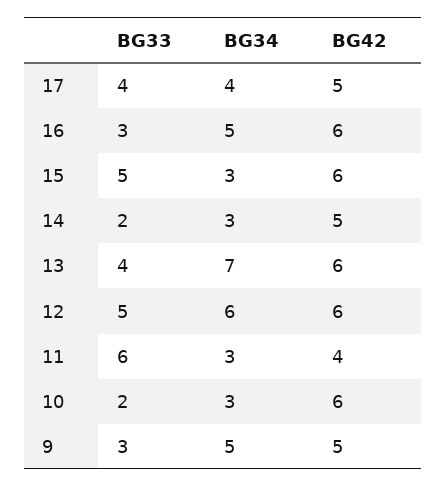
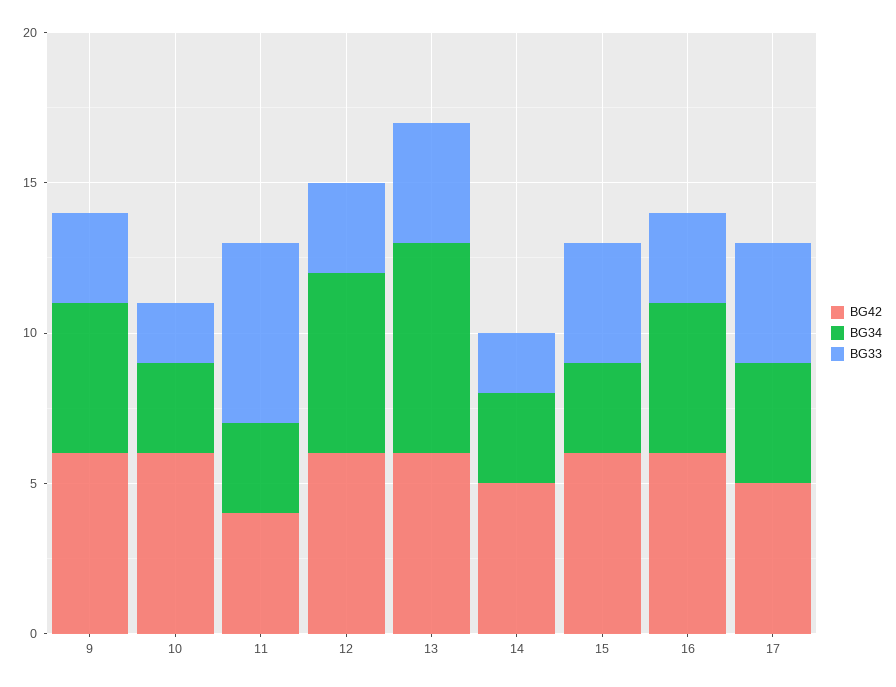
BG33, 15: 5 -> 4
BG33, 12: 5 -> 3
BG42, 9: 5 -> 6

